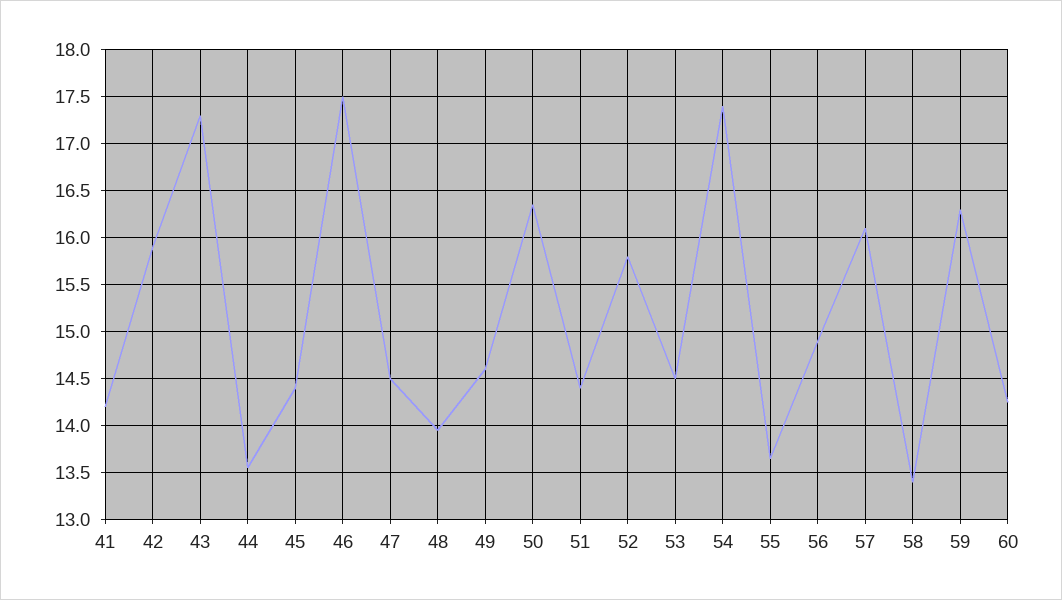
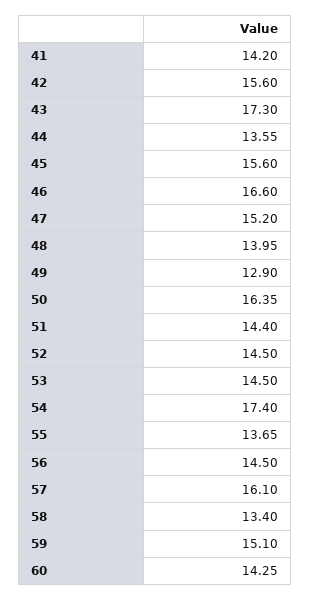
42: 15.9 -> 15.6
45: 14.4 -> 15.6
46: 17.5 -> 16.6
47: 14.5 -> 15.2
49: 14.6 -> 12.9
52: 15.8 -> 14.5
56: 14.9 -> 14.5
59: 16.3 -> 15.1

